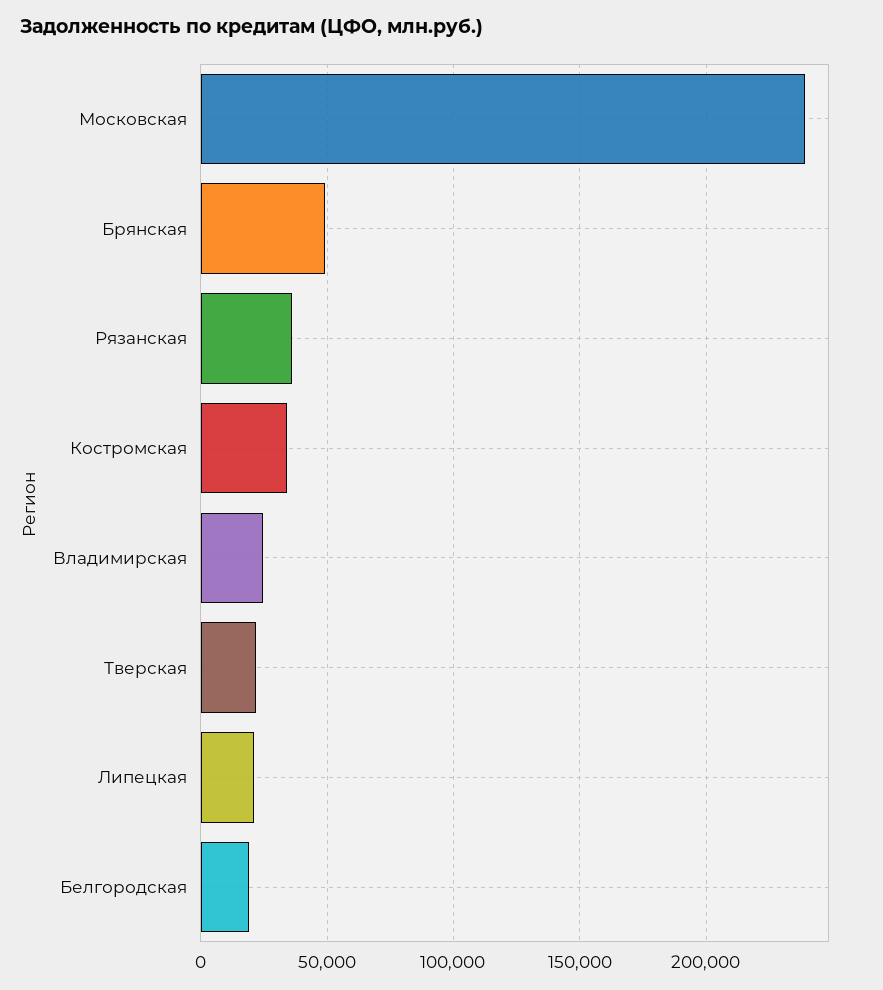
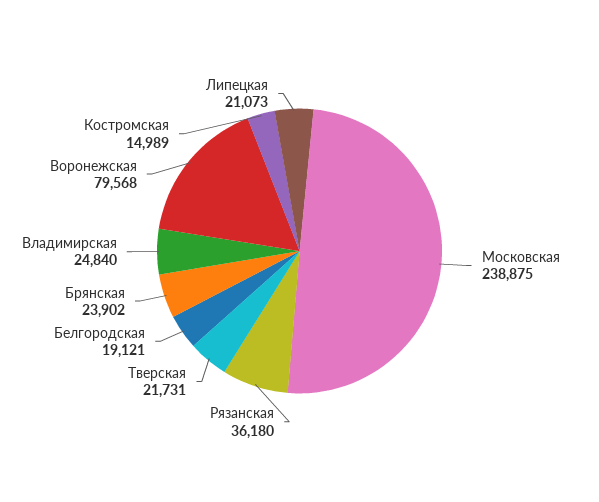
Брянская: 50000 -> 23902
Костромская: 35000 -> 14989
Воронежская: none -> 79568

